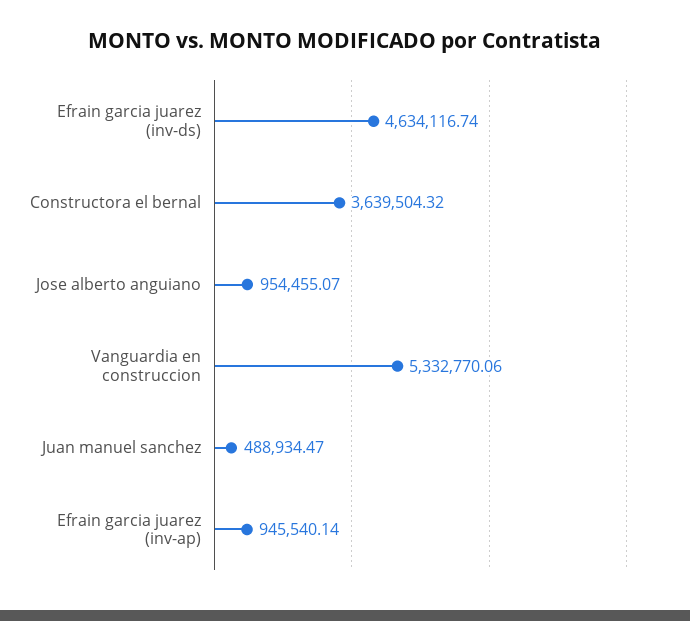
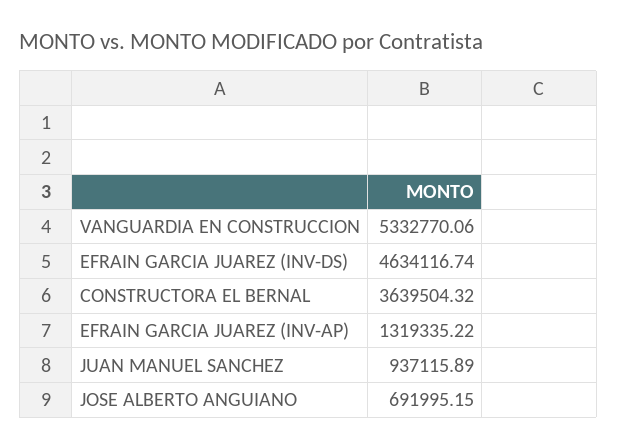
Jose alberto anguiano: 954455.07 -> 691995.15
Juan manuel sanchez: 488934.47 -> 937115.89
Efrain garcia juarez (inv-ap): 945540.14 -> 1319335.22

